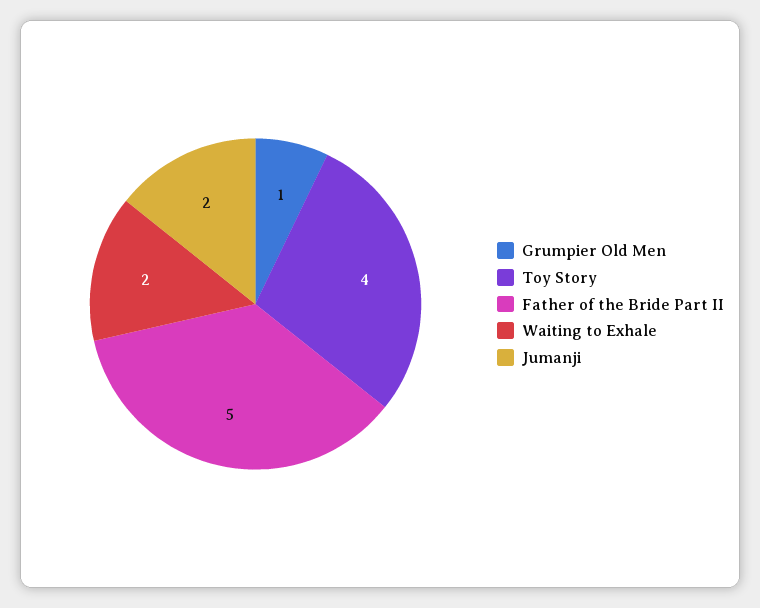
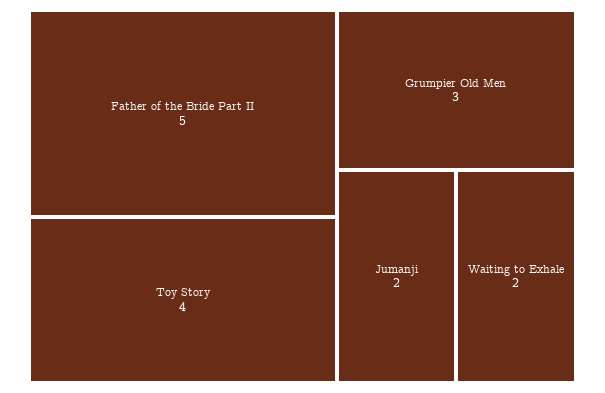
Grumpier Old Men: 1 -> 3

